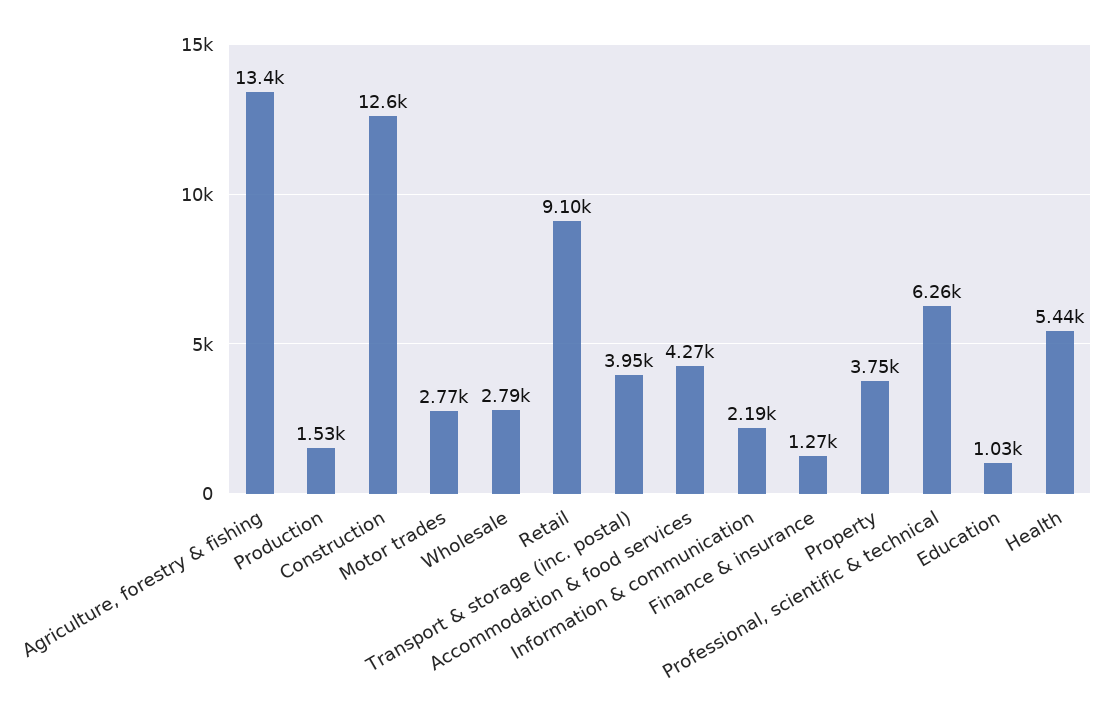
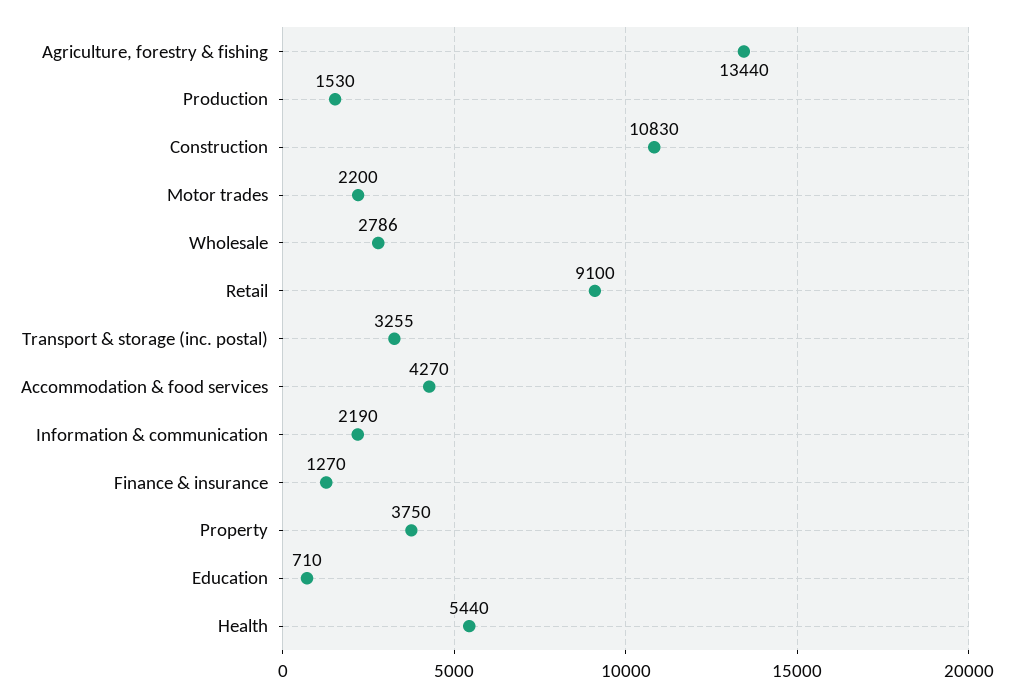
Construction: 12600 -> 10830
Motor trades: 2770 -> 2200
Transport & storage (inc. postal): 3950 -> 3255
Professional, scientific & technical: 6260 -> none
Education: 1030 -> 710

